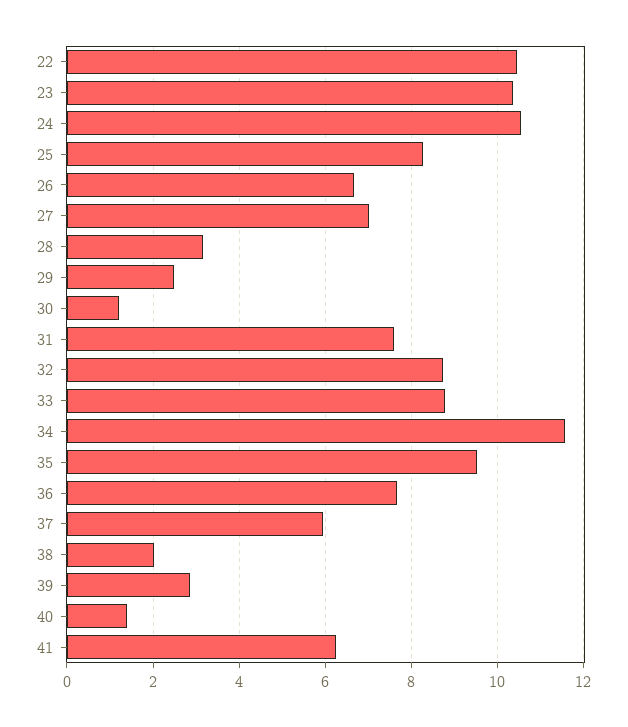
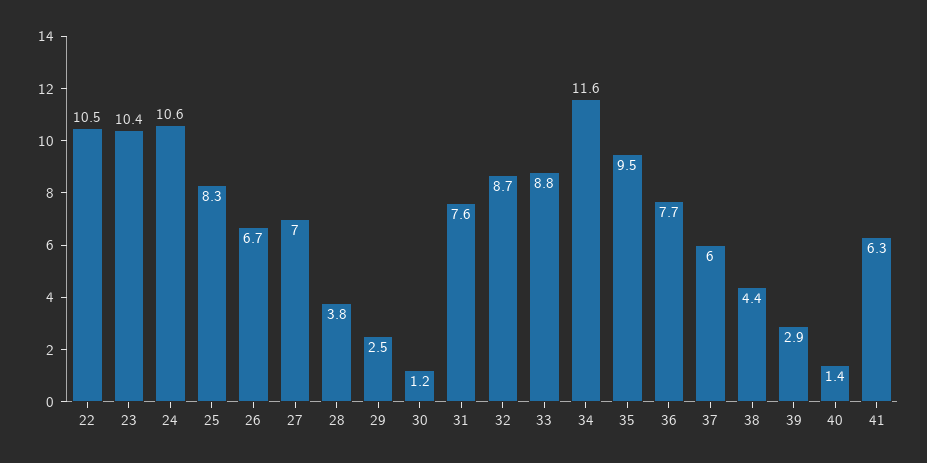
28: 3.2 -> 3.8
38: 2 -> 4.4

